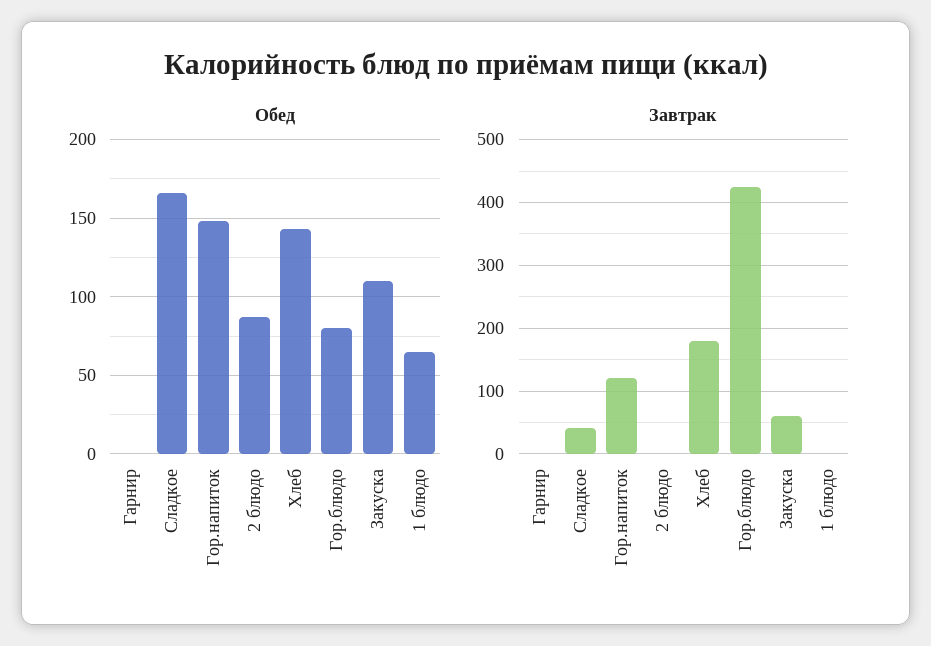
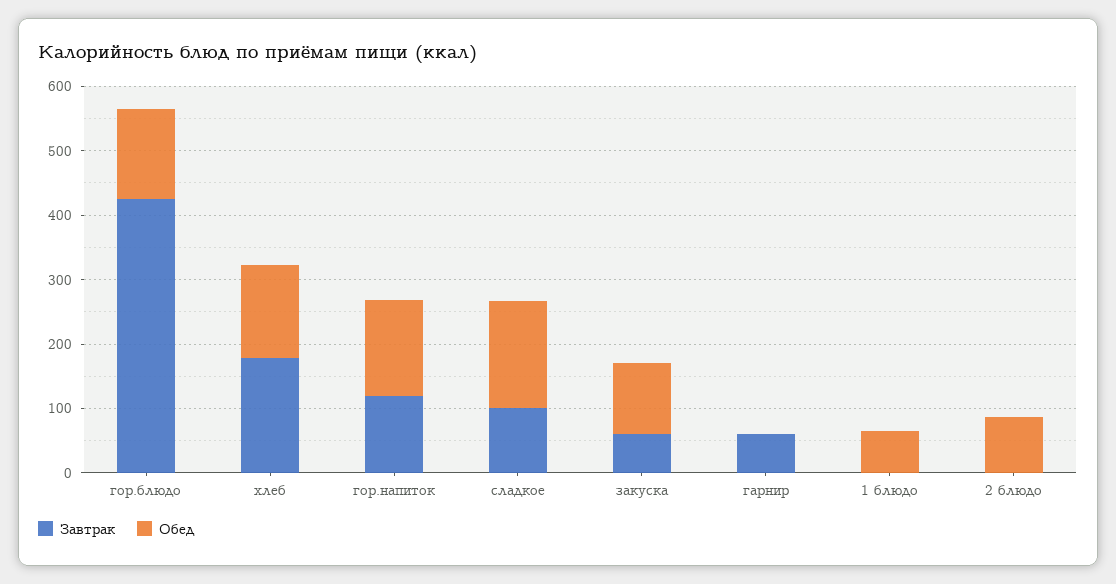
Обед, Гор.блюдо: 80 -> 140
Завтрак, Гарнир: 0 -> 60
Завтрак, Сладкое: 40 -> 100

